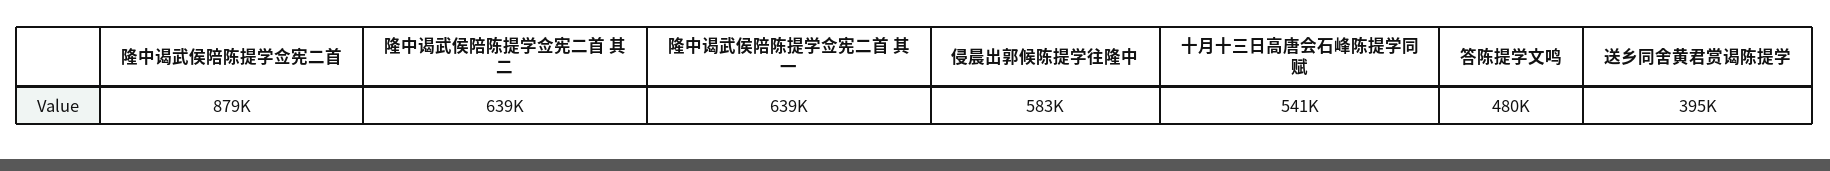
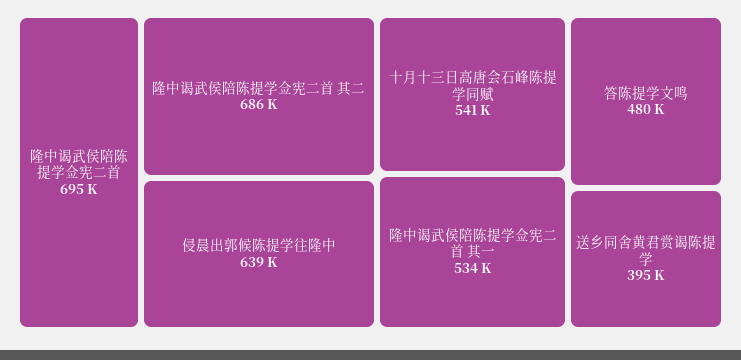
隆中谒武侯陪陈提学佥宪二首: 879000 -> 695000
隆中谒武侯陪陈提学佥宪二首 其二: 639000 -> 686000
隆中谒武侯陪陈提学佥宪二首 其一: 639000 -> 534000
侵晨出郭候陈提学往隆中: 583000 -> 639000

